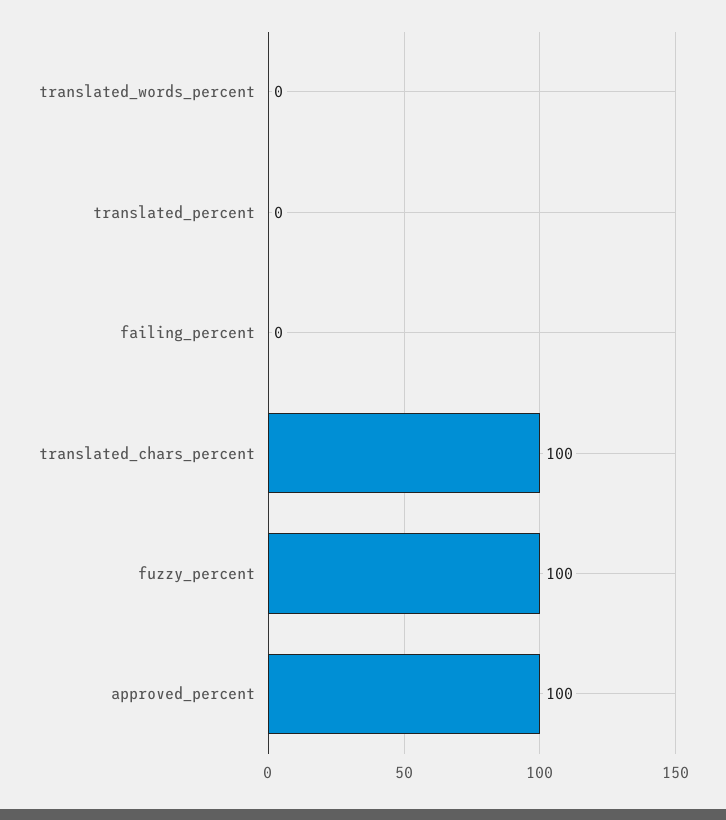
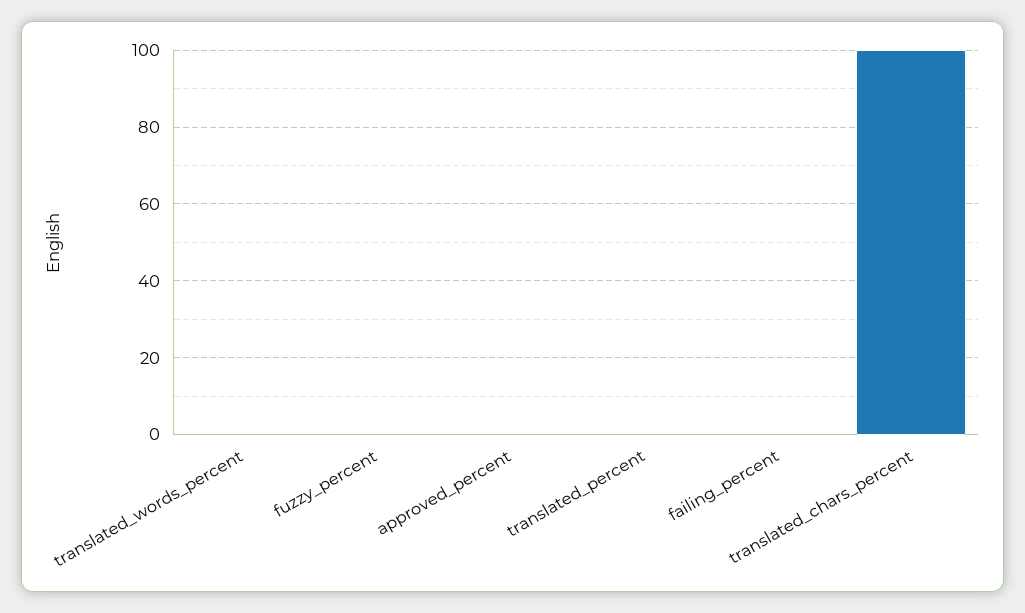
fuzzy_percent: 100 -> 0
approved_percent: 100 -> 0

